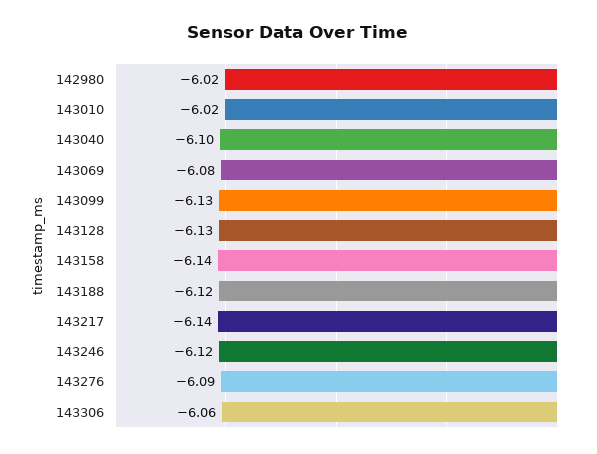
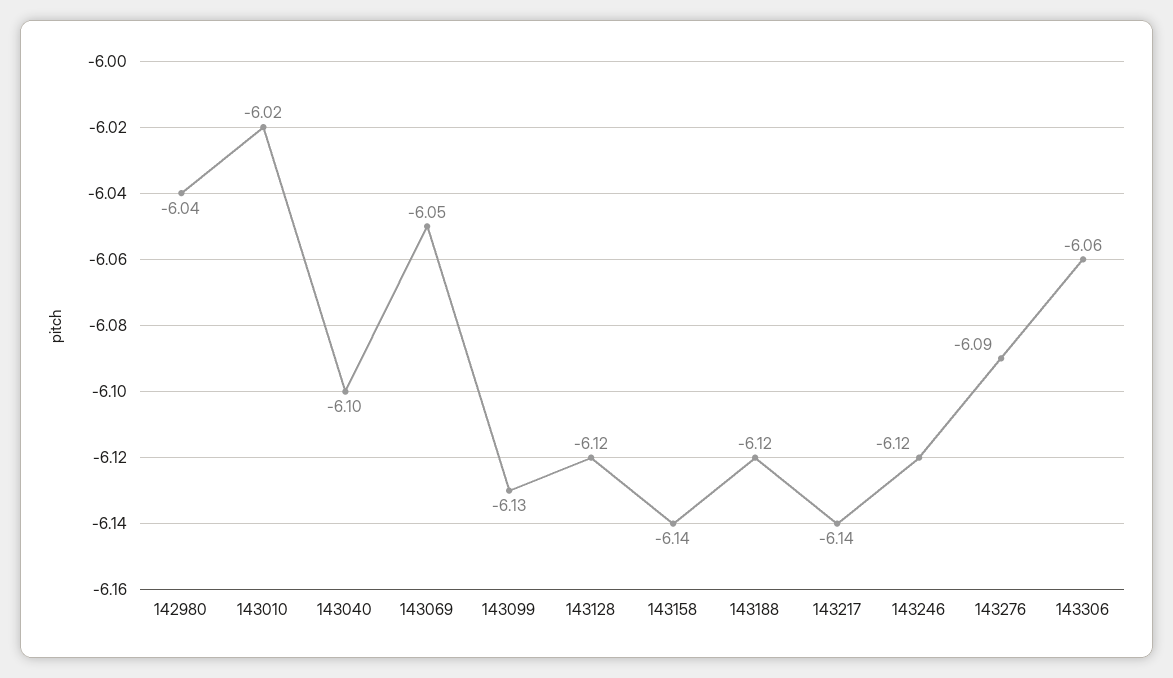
142980: -6.02 -> -6.04
143069: -6.08 -> -6.05
143128: -6.13 -> -6.12

